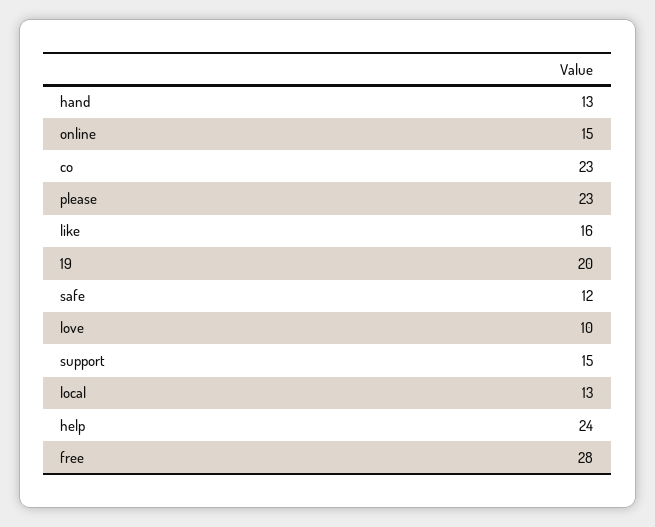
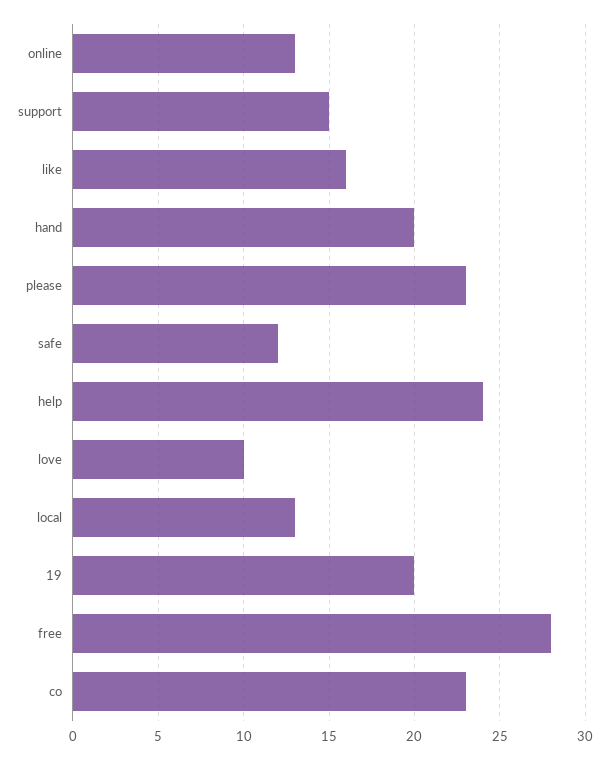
hand: 13 -> 20
online: 15 -> 13

